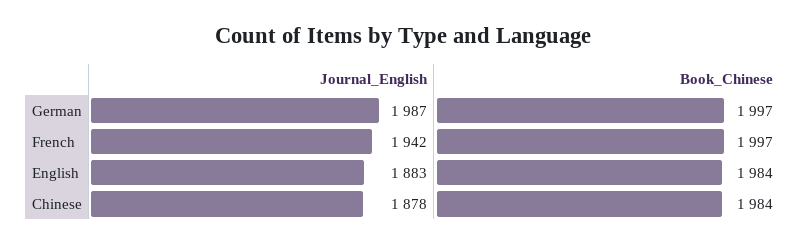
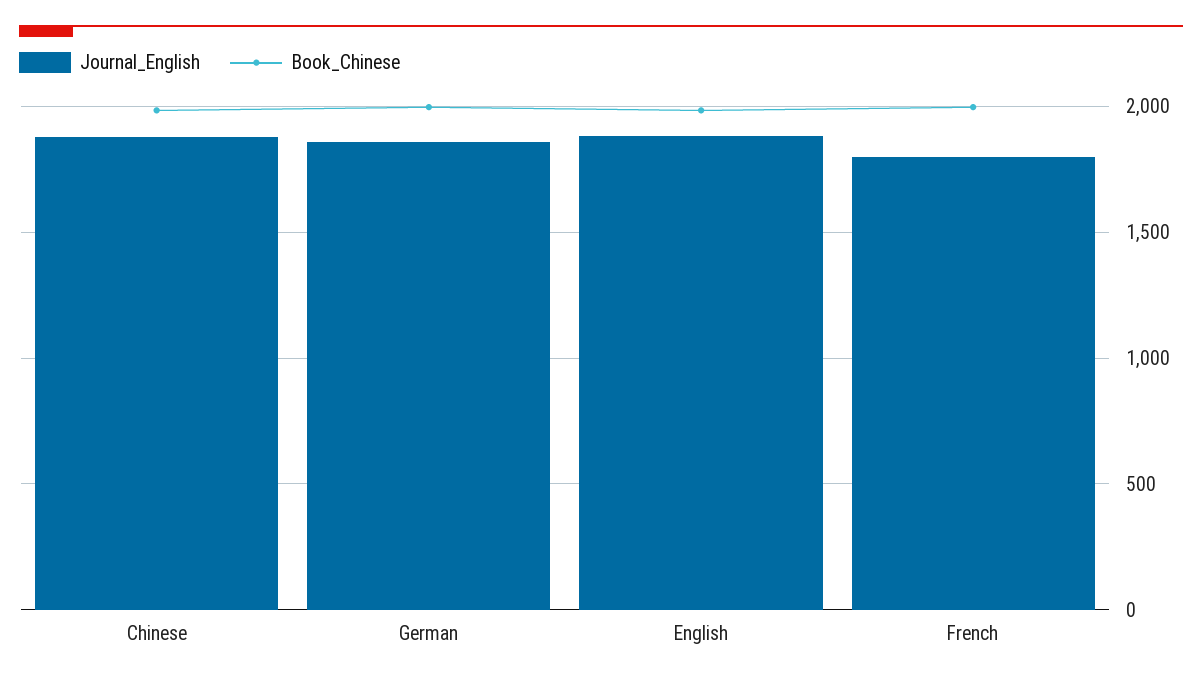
Journal_English, German: 1987 -> 1850
Journal_English, French: 1942 -> 1800

